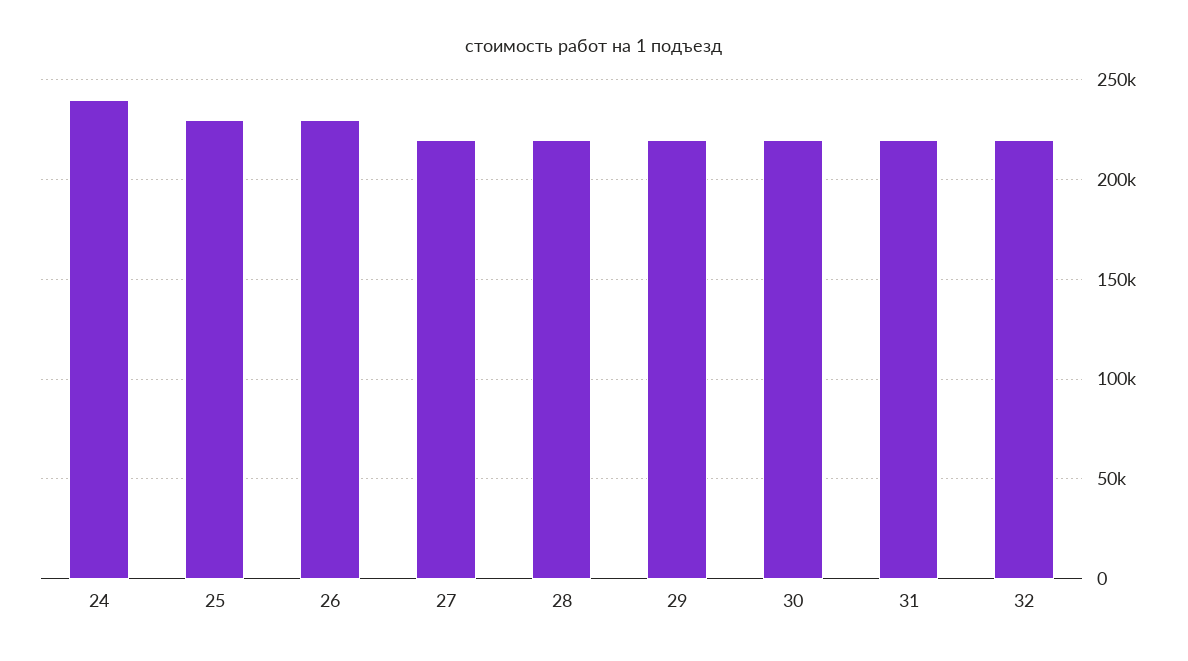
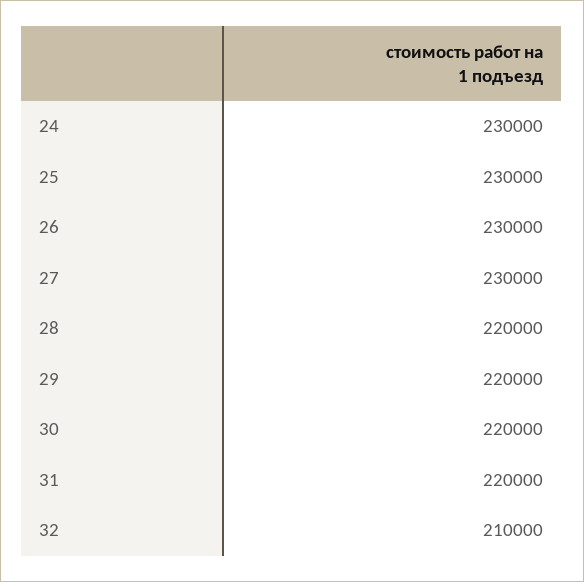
24: 240000 -> 230000
27: 220000 -> 230000
32: 220000 -> 210000

